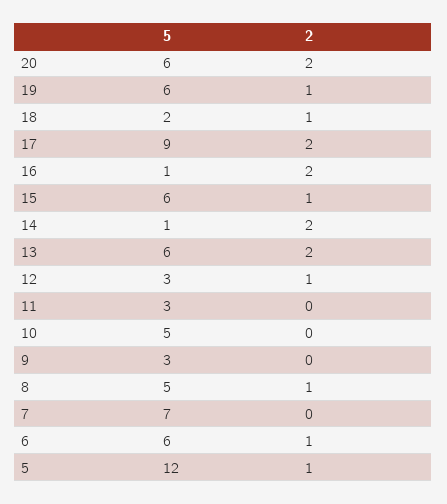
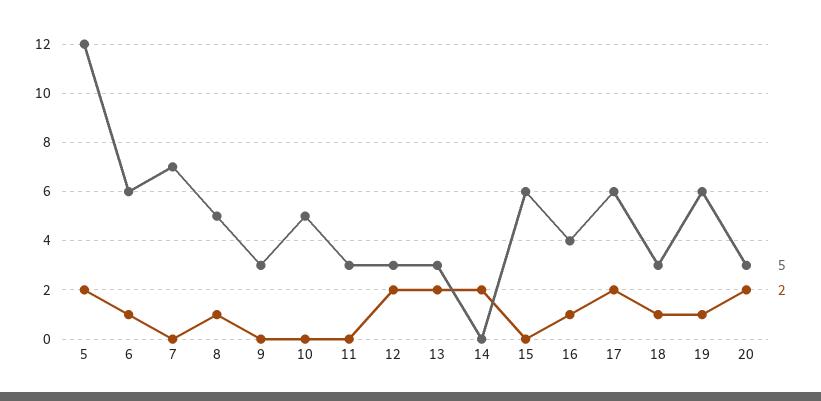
5, 20: 6 -> 3
5, 18: 2 -> 3
5, 17: 9 -> 6
5, 16: 1 -> 4
2, 16: 2 -> 1
2, 15: 1 -> 0
5, 14: 1 -> 0
5, 13: 6 -> 3
2, 12: 1 -> 2
2, 5: 1 -> 2

